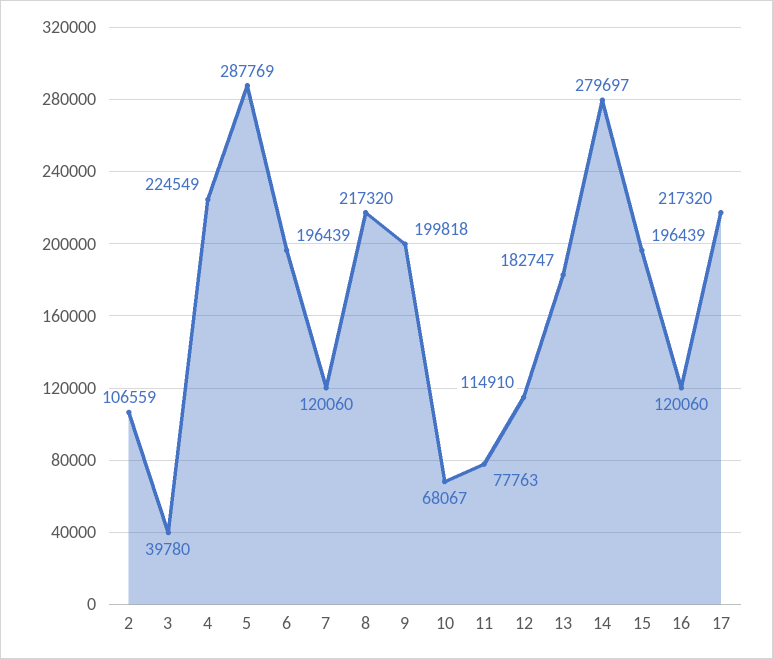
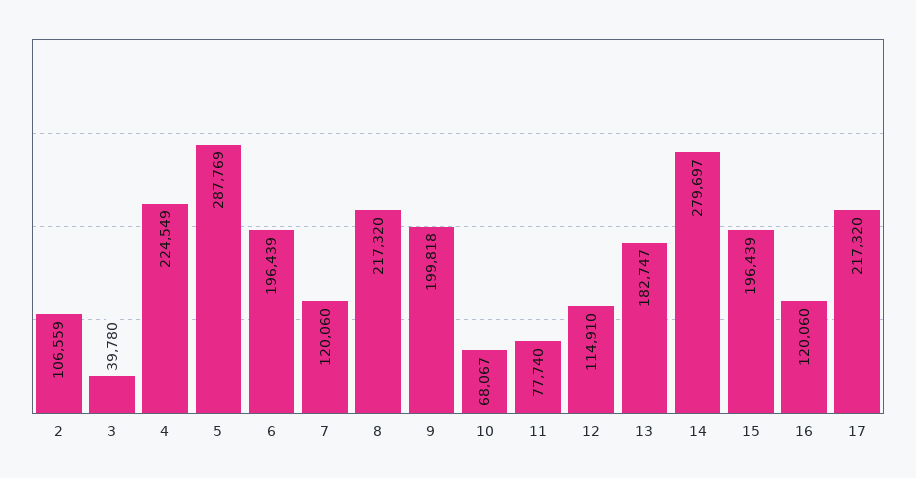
11: 77763 -> 77740

